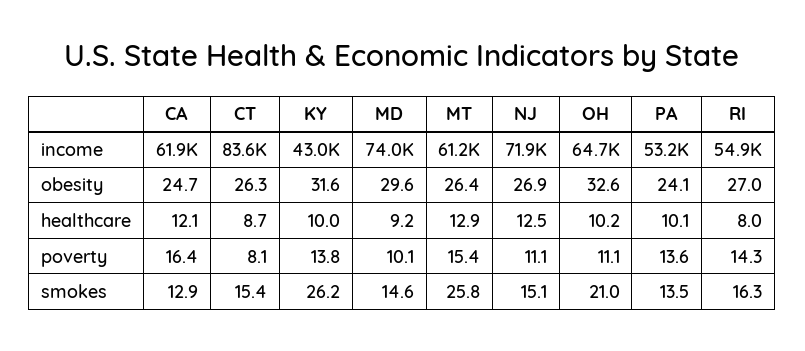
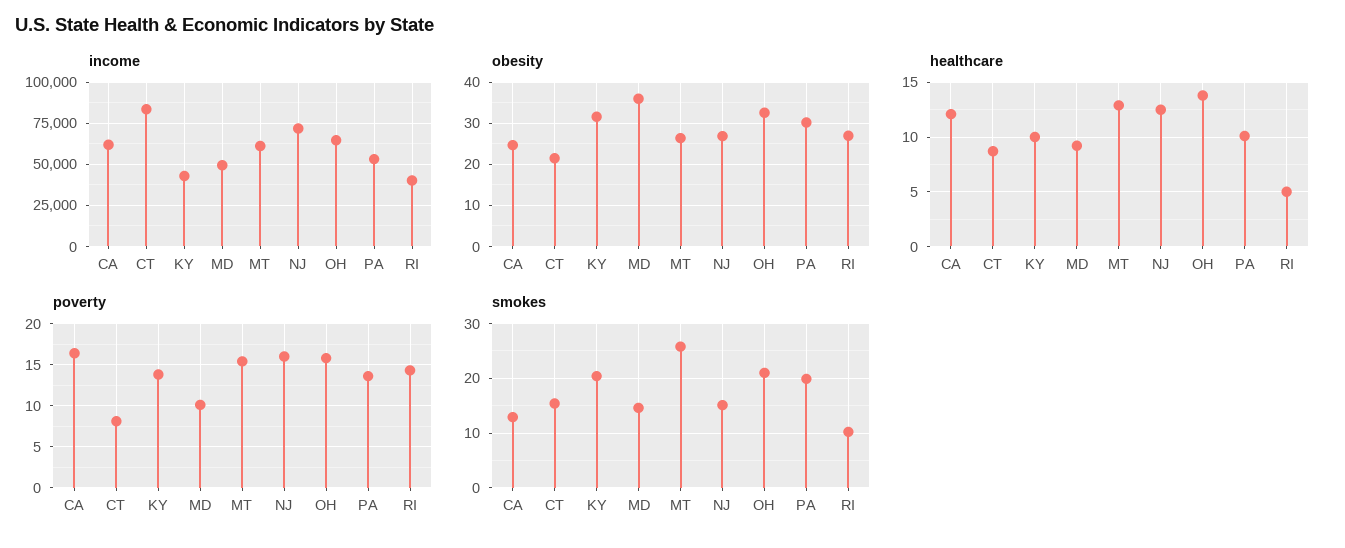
income, MD: 74000 -> 50000
income, RI: 54900 -> 40000
obesity, CT: 26.3 -> 22
obesity, MD: 29.6 -> 36
obesity, PA: 24.1 -> 30
healthcare, OH: 10.2 -> 14
healthcare, RI: 8 -> 5
poverty, NJ: 11.1 -> 16
poverty, OH: 11.1 -> 16
smokes, KY: 26.2 -> 20
smokes, PA: 13.5 -> 20
smokes, RI: 16.3 -> 10

